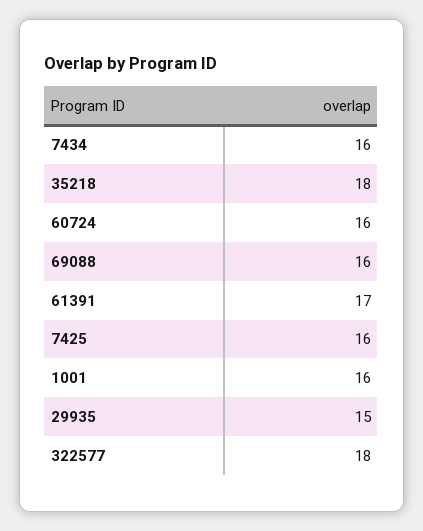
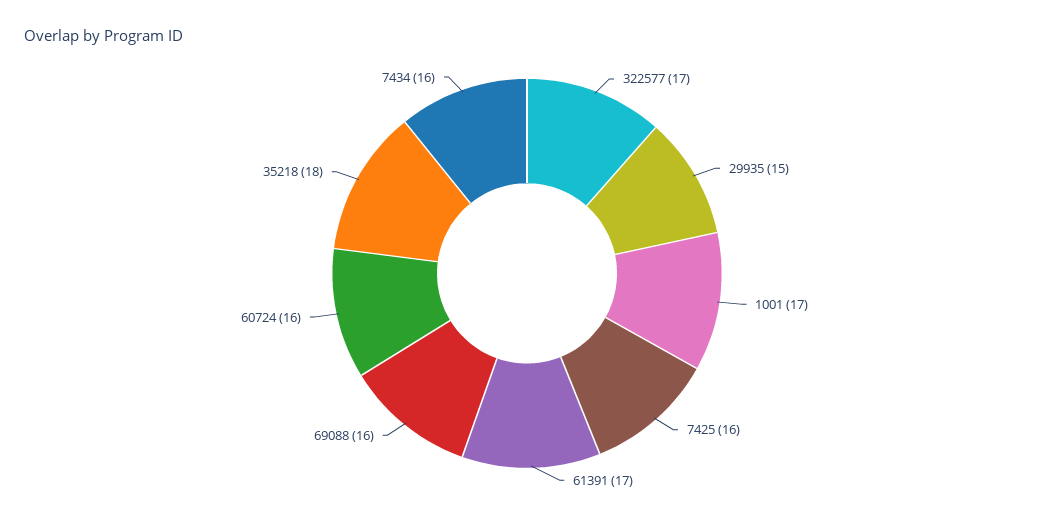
1001: 16 -> 17
322577: 18 -> 17

